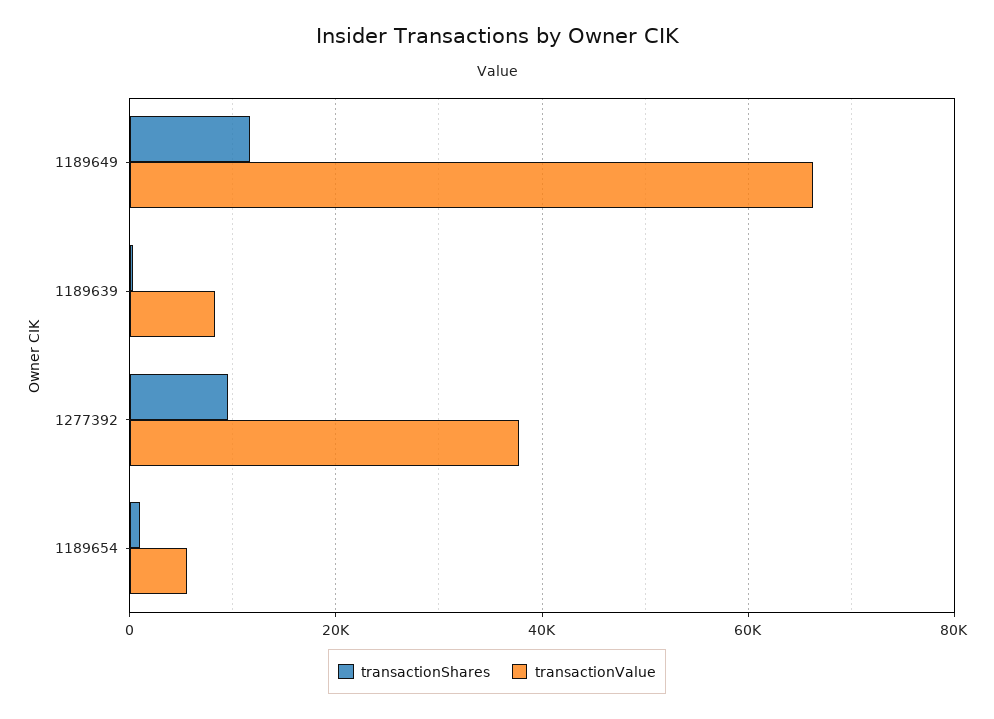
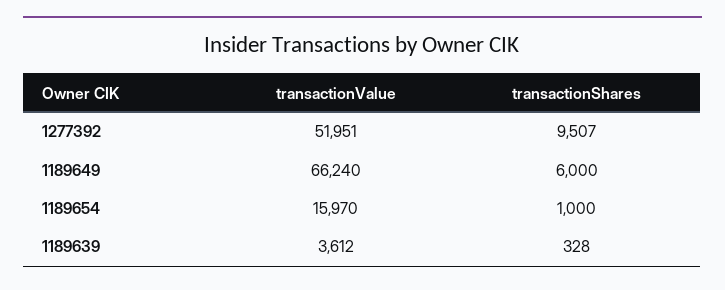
transactionShares, 1189649: 12000 -> 6000
transactionValue, 1189639: 8000 -> 3612
transactionValue, 1277392: 38000 -> 51951
transactionValue, 1189654: 6000 -> 15970

